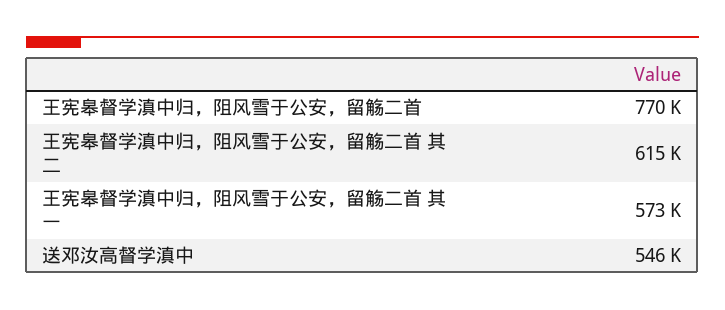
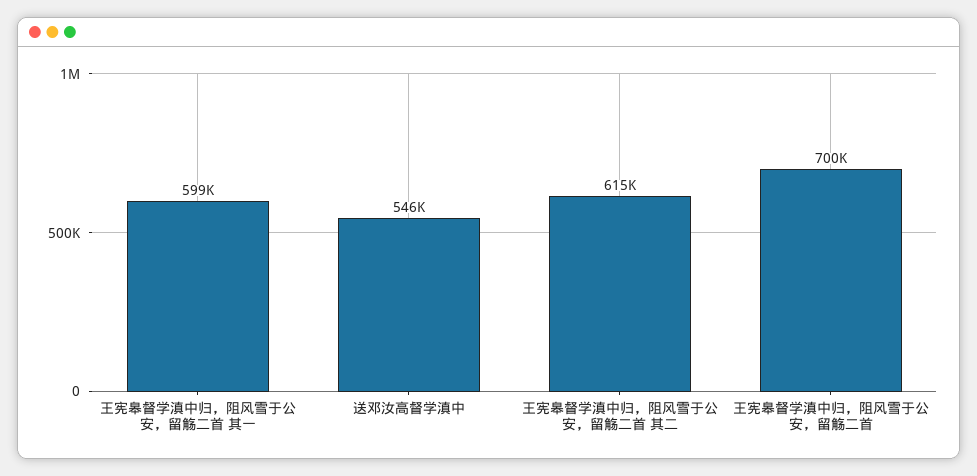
王宪皋督学滇中归，阻风雪于公安，留觞二首: 770000 -> 700000
王宪皋督学滇中归，阻风雪于公安，留觞二首 其一: 573000 -> 599000

